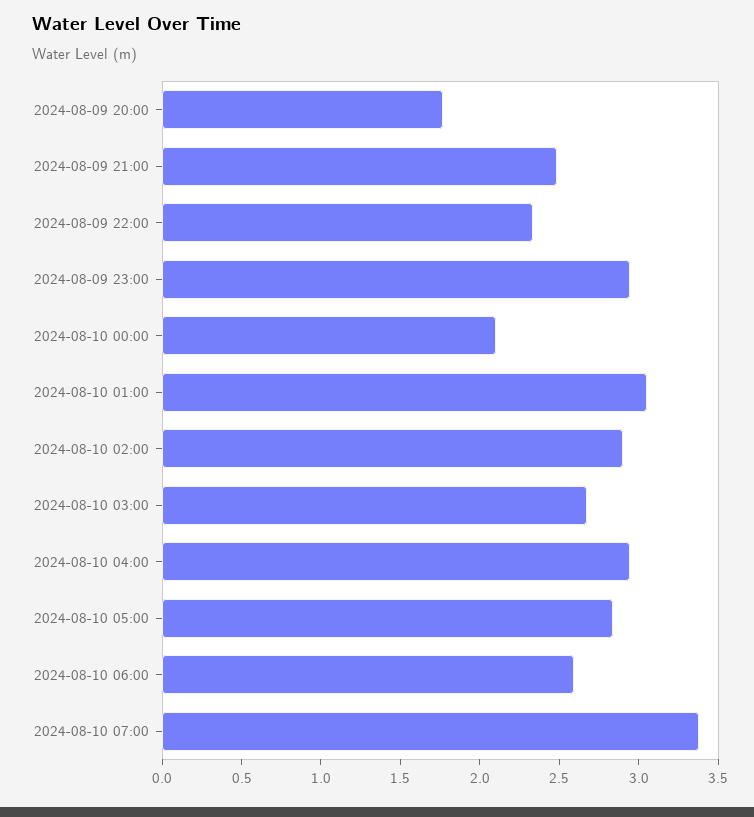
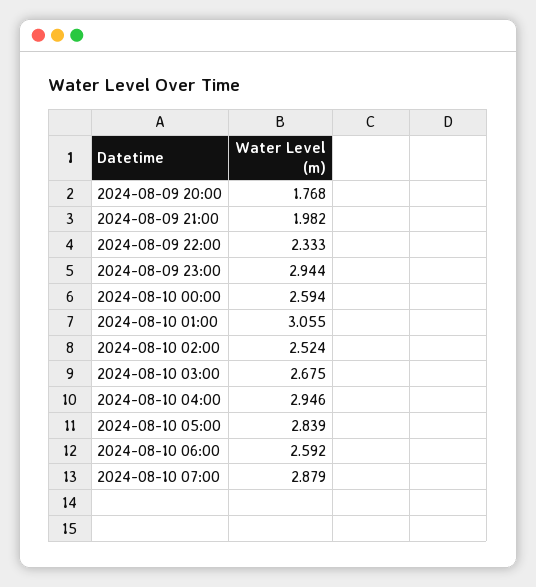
2024-08-09 21:00: 2.5 -> 1.982
2024-08-10 00:00: 2.1 -> 2.594
2024-08-10 02:00: 2.9 -> 2.524
2024-08-10 07:00: 3.4 -> 2.879

